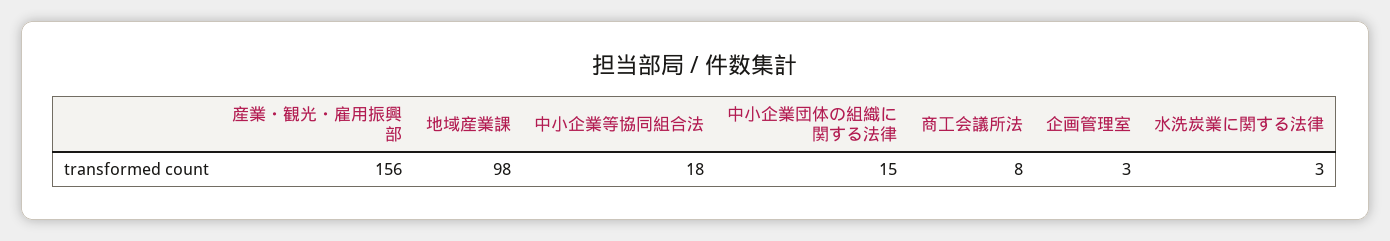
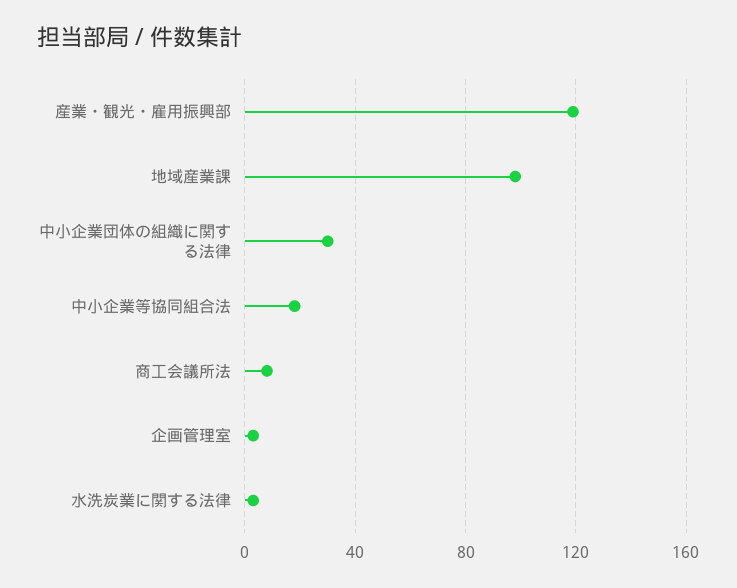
産業・観光・雇用振興部: 156 -> 120
中小企業団体の組織に関する法律: 15 -> 30

